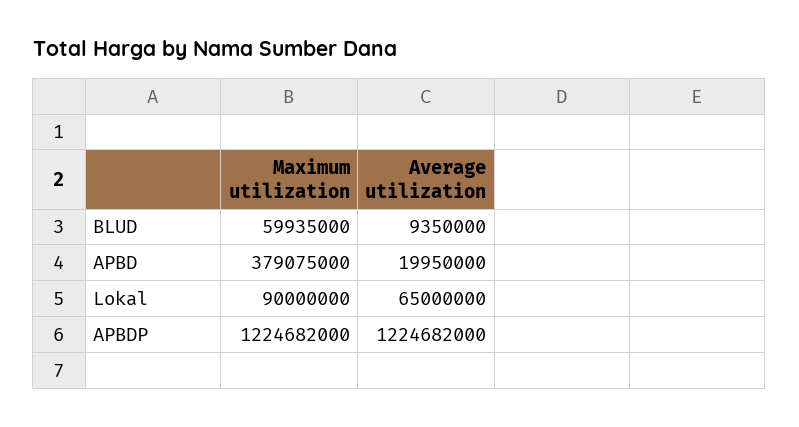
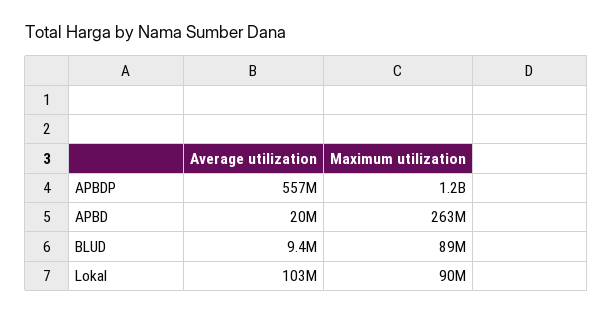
Maximum utilization, BLUD: 59935000 -> 89000000
Maximum utilization, APBD: 379075000 -> 263000000
Average utilization, Lokal: 65000000 -> 103000000
Average utilization, APBDP: 1224682000 -> 557000000

